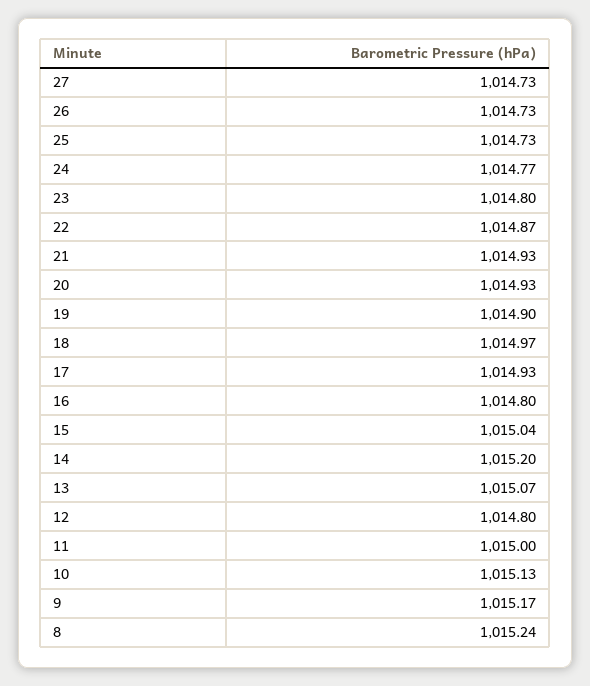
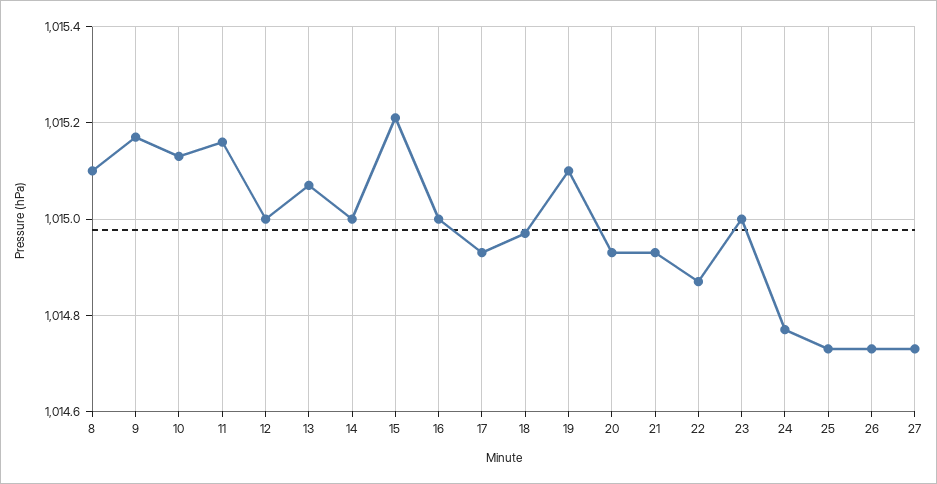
23: 1014.8 -> 1015
19: 1014.9 -> 1015.1
16: 1014.8 -> 1015
15: 1015.04 -> 1015.2
14: 1015.2 -> 1015
12: 1014.8 -> 1015
11: 1015 -> 1015.15
8: 1015.24 -> 1015.1

